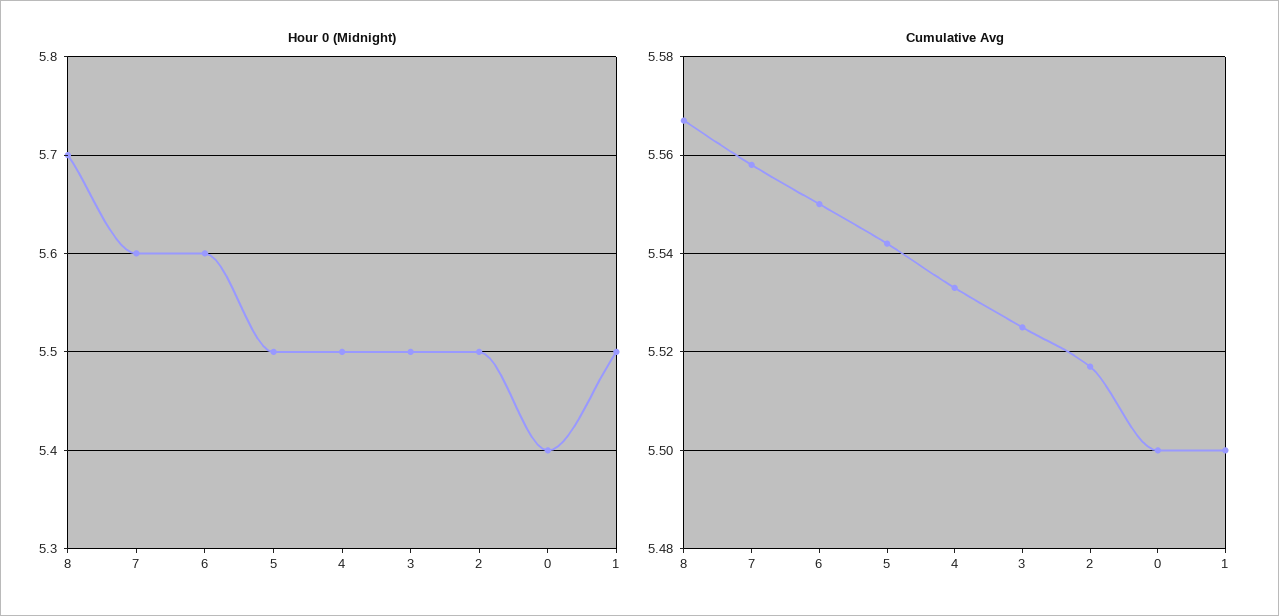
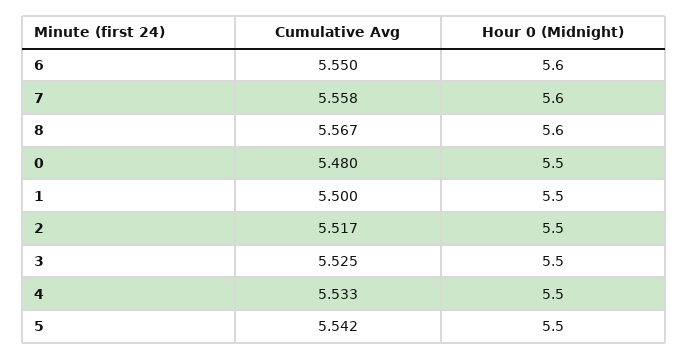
Hour 0 (Midnight), 8: 5.7 -> 5.6
Hour 0 (Midnight), 0: 5.4 -> 5.5
Cumulative Avg, 0: 5.5 -> 5.48

